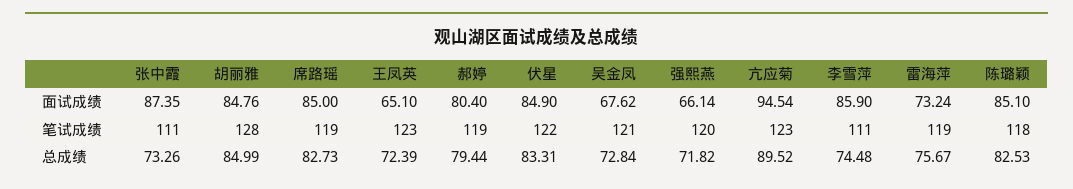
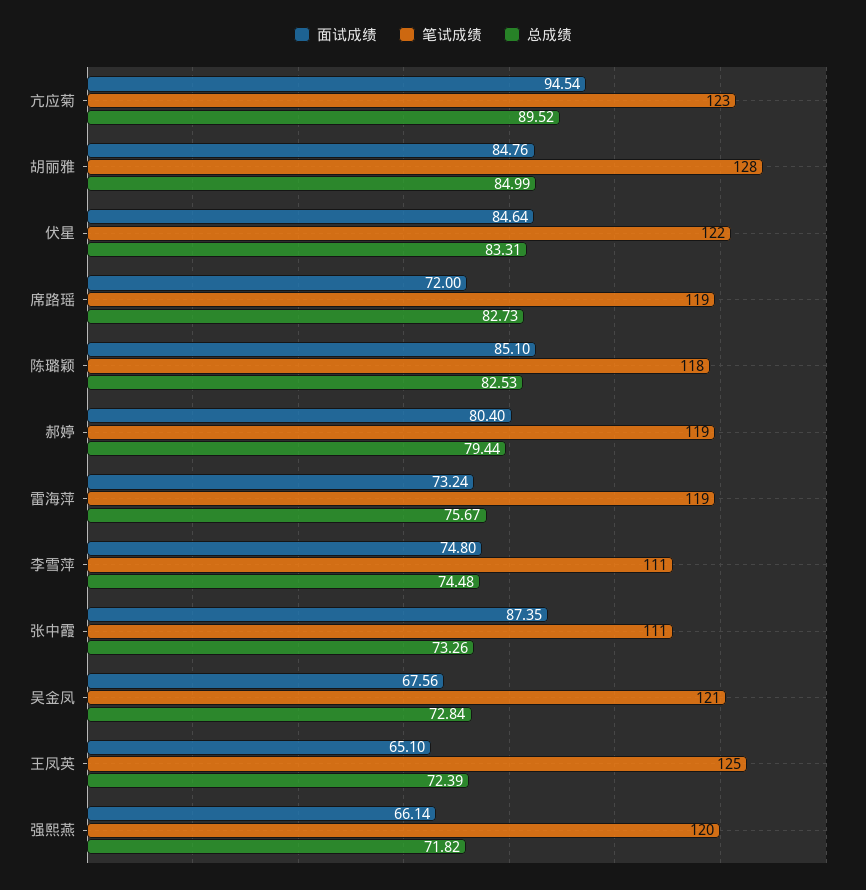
面试成绩, 席路瑶: 85 -> 72
面试成绩, 伏星: 84.9 -> 84.64
面试成绩, 吴金凤: 67.62 -> 67.56
面试成绩, 李雪萍: 85.9 -> 74.8
笔试成绩, 王凤英: 123 -> 125

